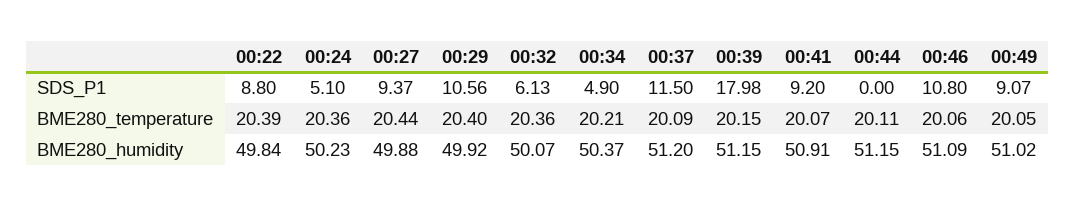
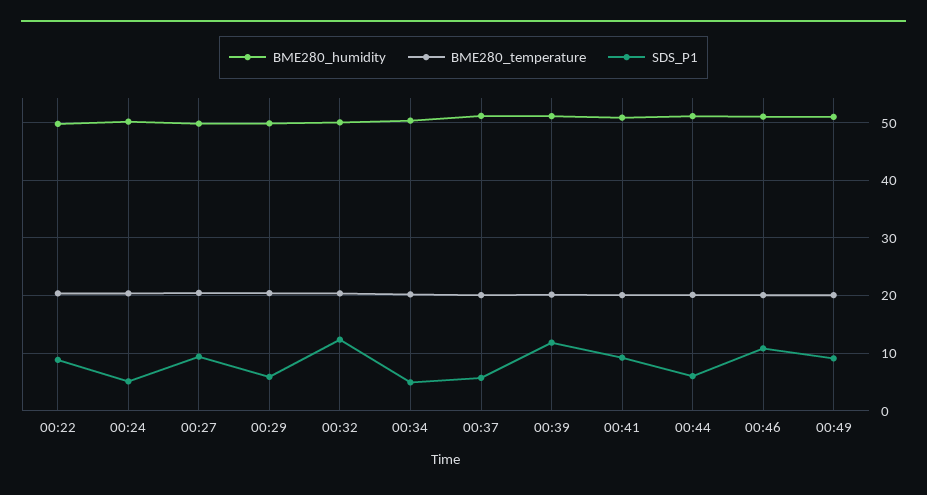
SDS_P1, 00:29: 10.56 -> 6
SDS_P1, 00:32: 6.13 -> 12
SDS_P1, 00:37: 11.5 -> 6
SDS_P1, 00:39: 17.98 -> 12
SDS_P1, 00:44: 0 -> 6

